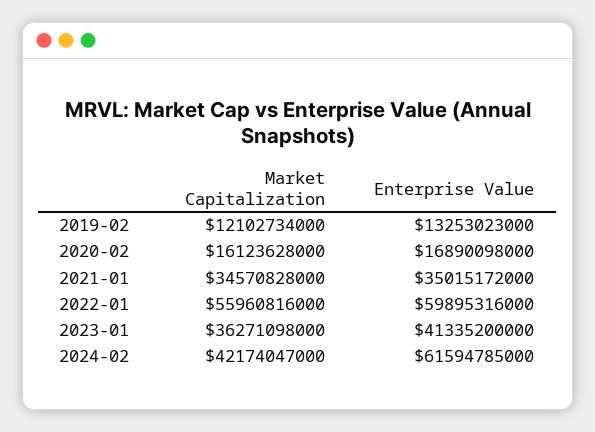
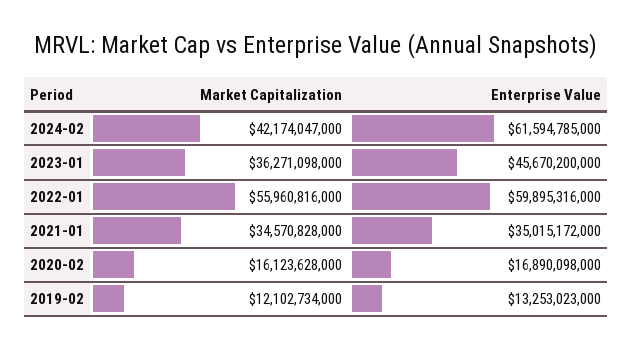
Enterprise Value, 2023-01: 41335200000 -> 45670200000

